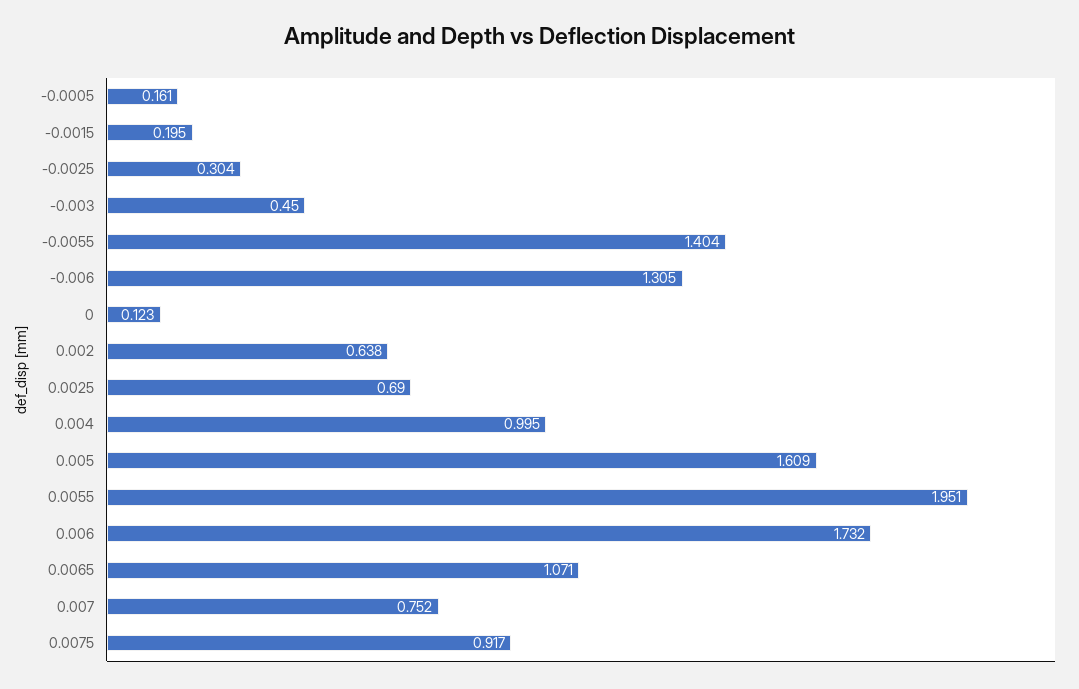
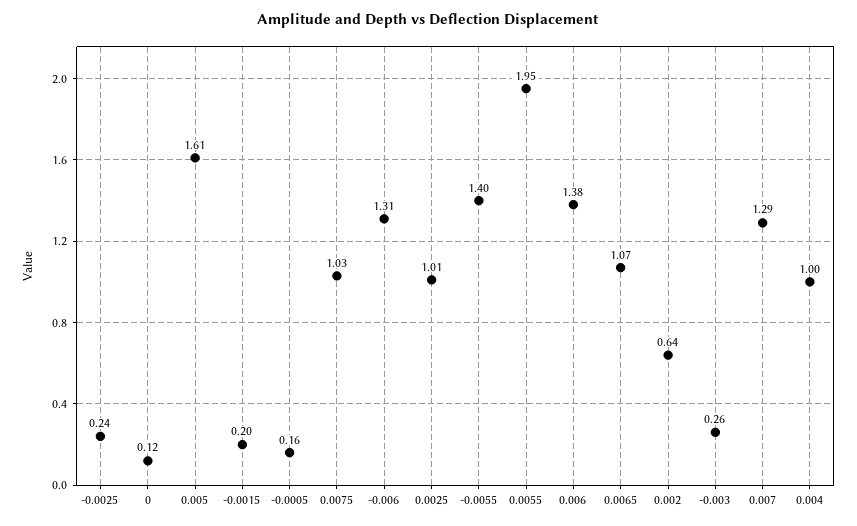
-0.0025: 0.304 -> 0.24
-0.003: 0.45 -> 0.26
0.0025: 0.69 -> 1.01
0.006: 1.732 -> 1.38
0.007: 0.752 -> 1.29
0.0075: 0.917 -> 1.03

